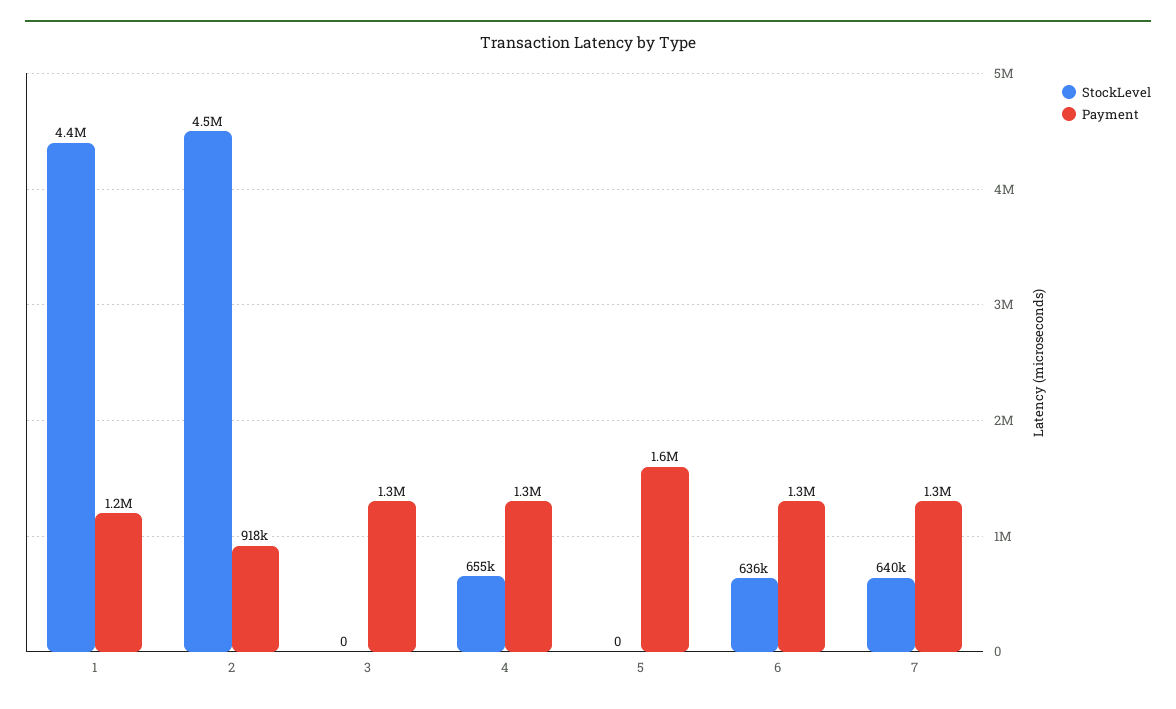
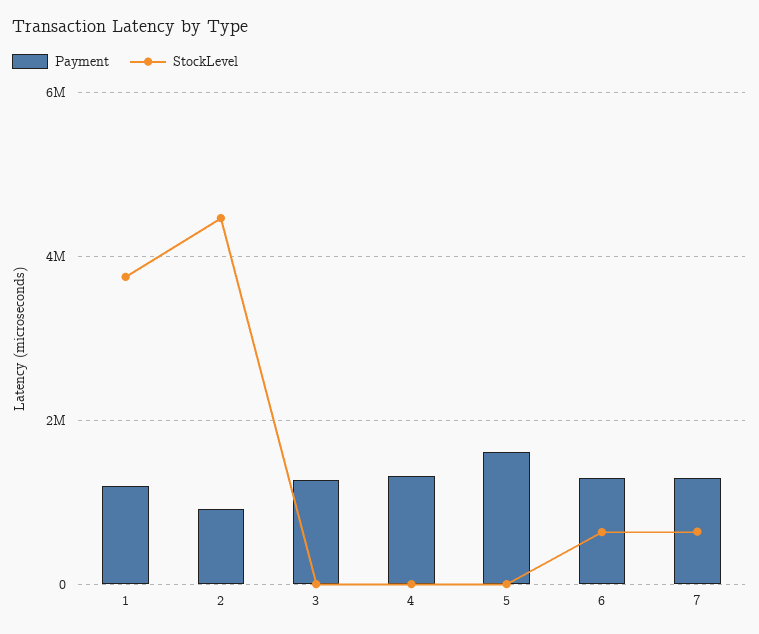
StockLevel, 1: 4400000 -> 3800000
StockLevel, 4: 655000 -> 0

